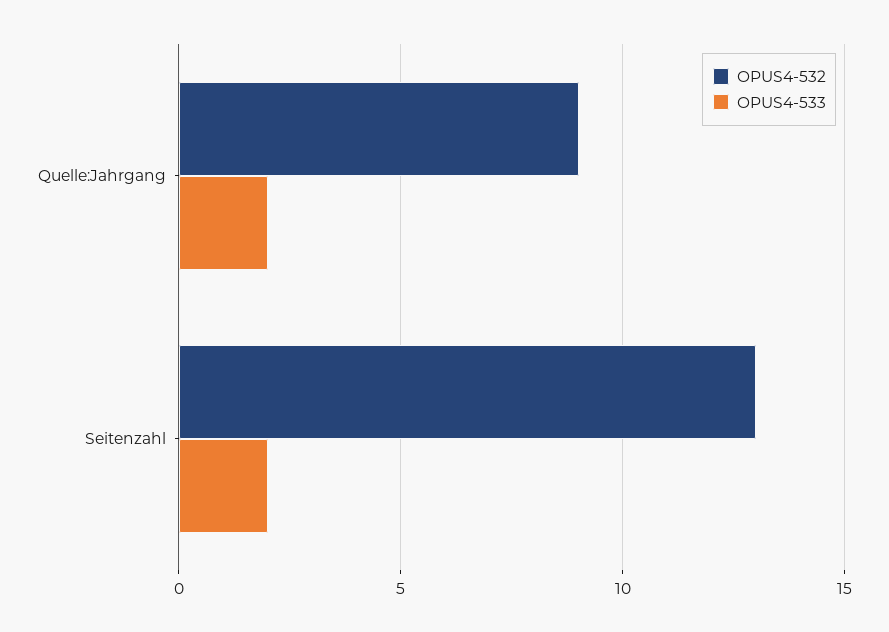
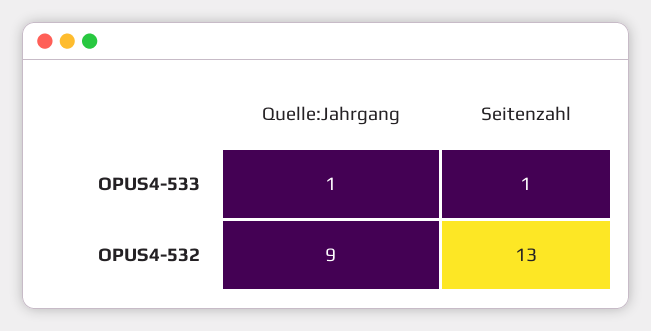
OPUS4-533, Quelle:Jahrgang: 2 -> 1
OPUS4-533, Seitenzahl: 2 -> 1

